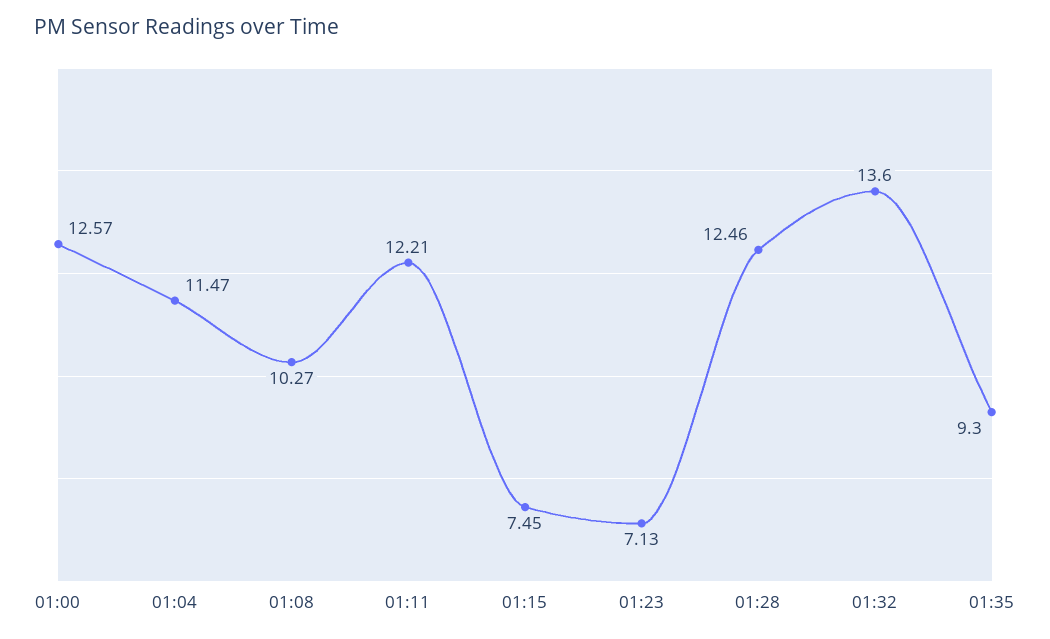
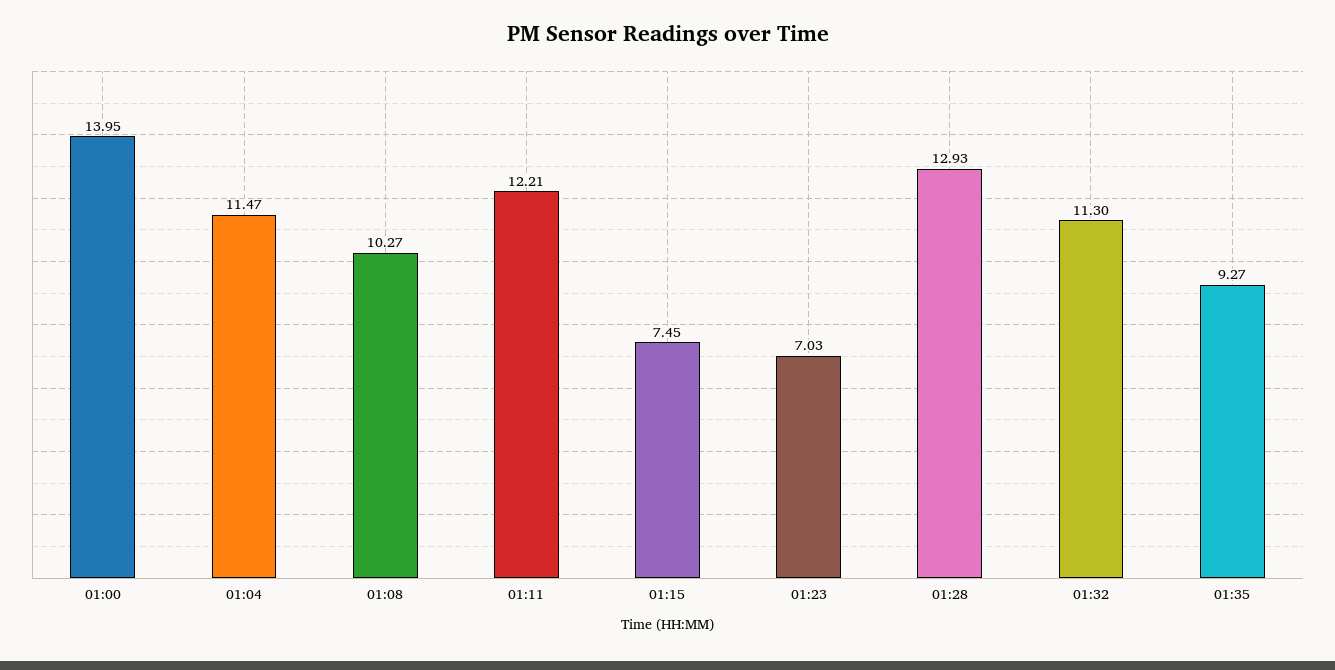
01:00: 12.57 -> 13.95
01:23: 7.13 -> 7.03
01:28: 12.46 -> 12.93
01:32: 13.6 -> 11.3
01:35: 9.3 -> 9.27

